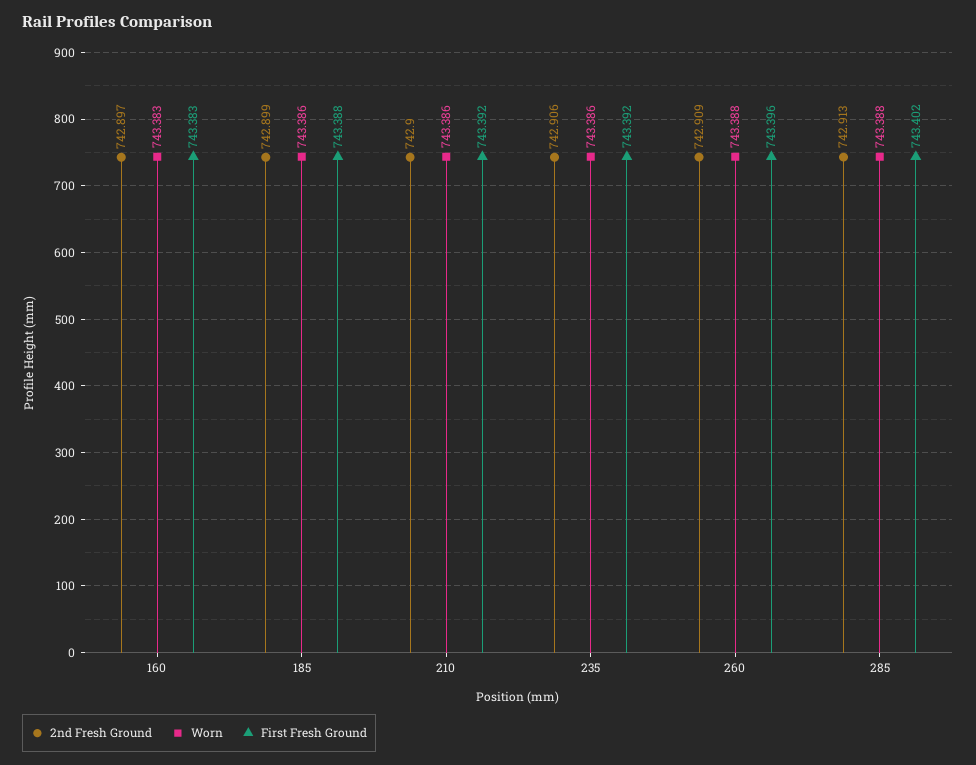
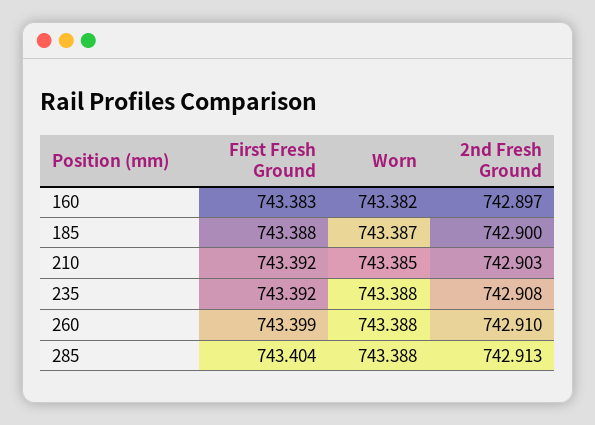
Worn, 160: 743.383 -> 743.382
2nd Fresh Ground, 185: 742.899 -> 742.9
Worn, 185: 743.386 -> 743.387
2nd Fresh Ground, 210: 742.9 -> 742.903
Worn, 210: 743.386 -> 743.385
2nd Fresh Ground, 235: 742.906 -> 742.908
Worn, 235: 743.386 -> 743.388
2nd Fresh Ground, 260: 742.909 -> 742.91
First Fresh Ground, 260: 743.396 -> 743.399
First Fresh Ground, 285: 743.402 -> 743.404

